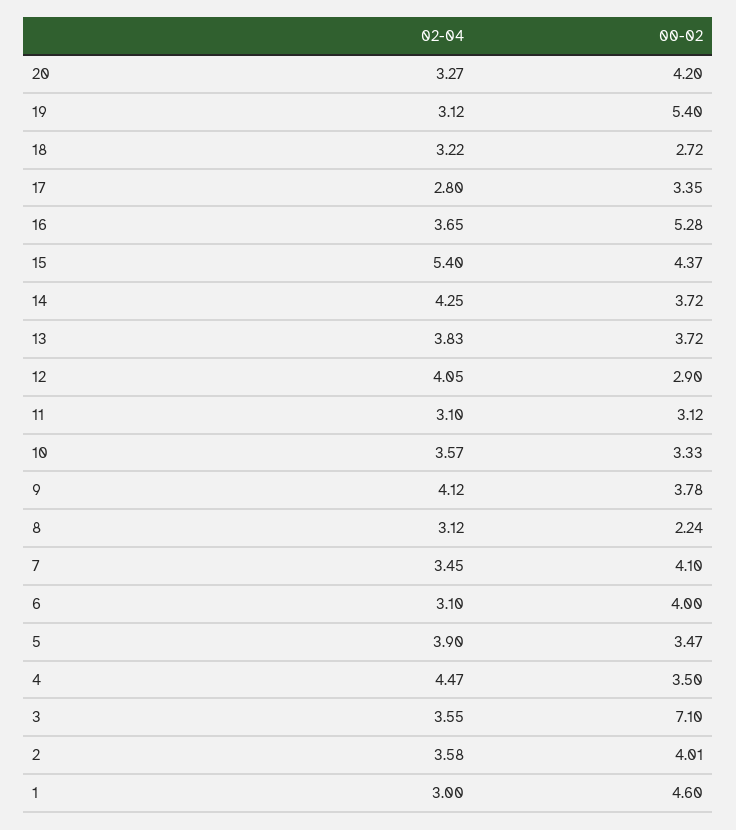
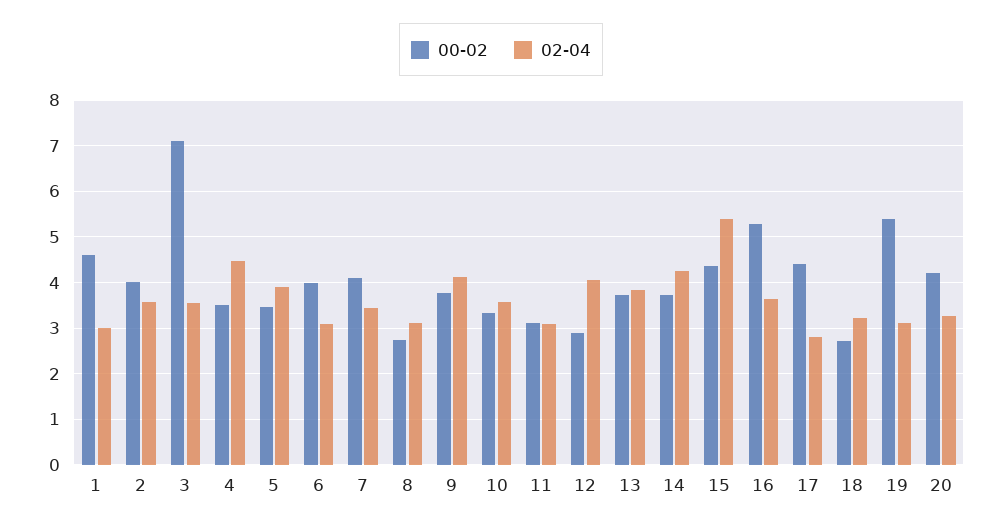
00-02, 17: 3.35 -> 4.4
00-02, 8: 2.24 -> 2.8

